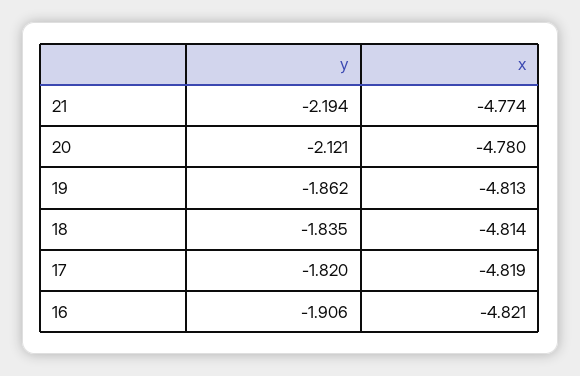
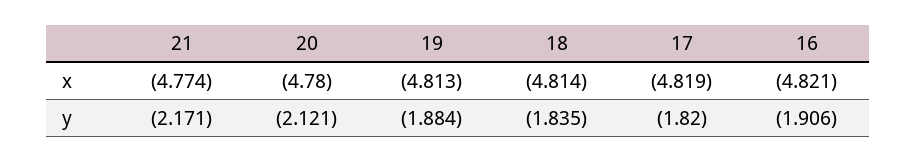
y, 21: -2.194 -> -2.171
y, 19: -1.862 -> -1.884

